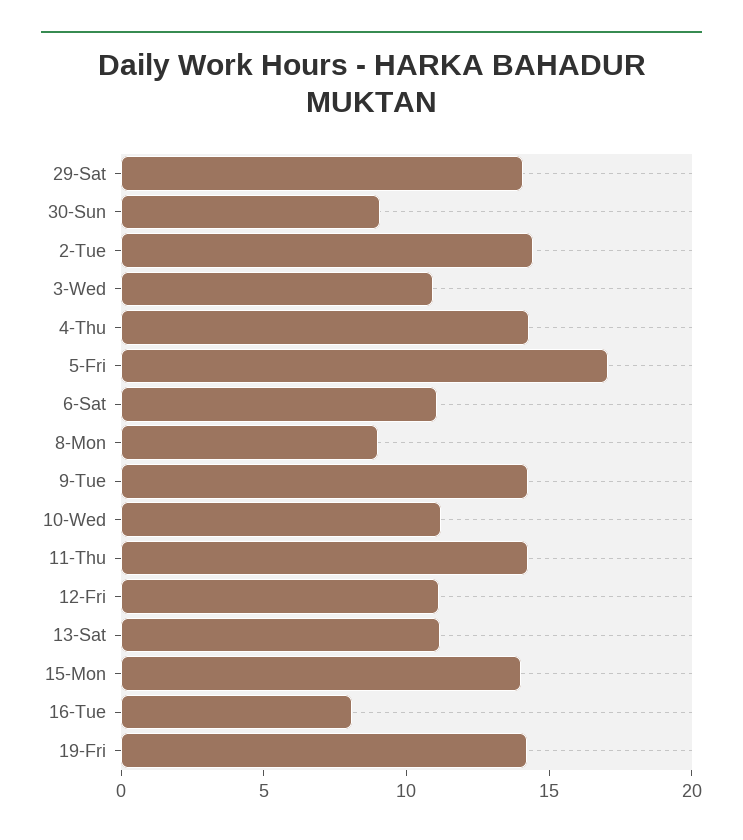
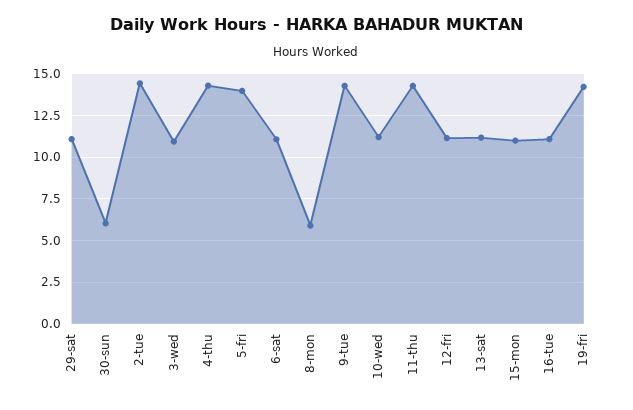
29-Sat: 14 -> 11
30-Sun: 9 -> 6
5-Fri: 17 -> 14
8-Mon: 9 -> 6
15-Mon: 14 -> 11
16-Tue: 8 -> 11

